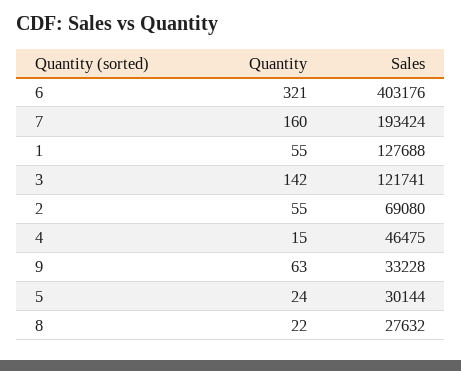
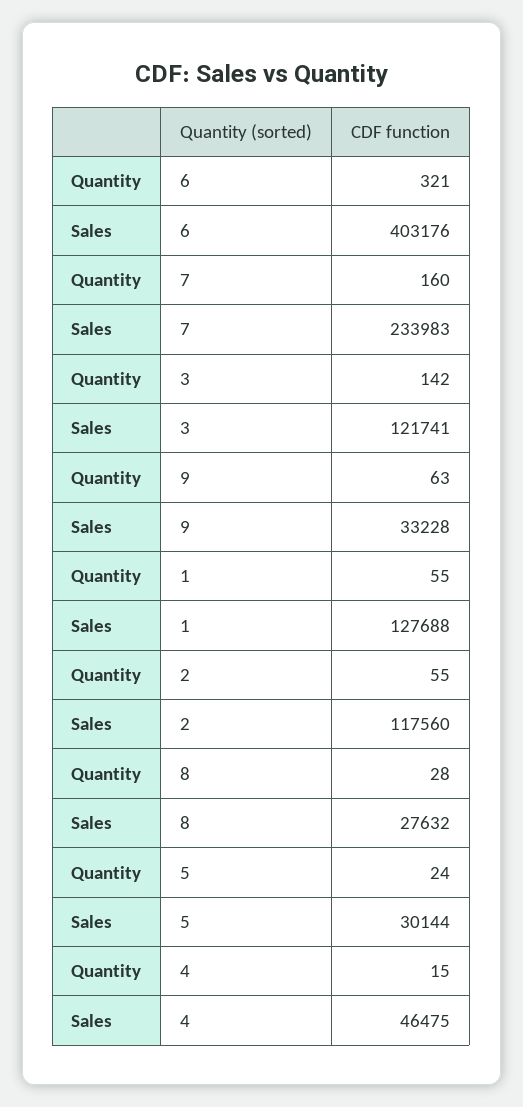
Sales, 7: 193424 -> 233983
Sales, 2: 69080 -> 117560
Quantity, 8: 22 -> 28

